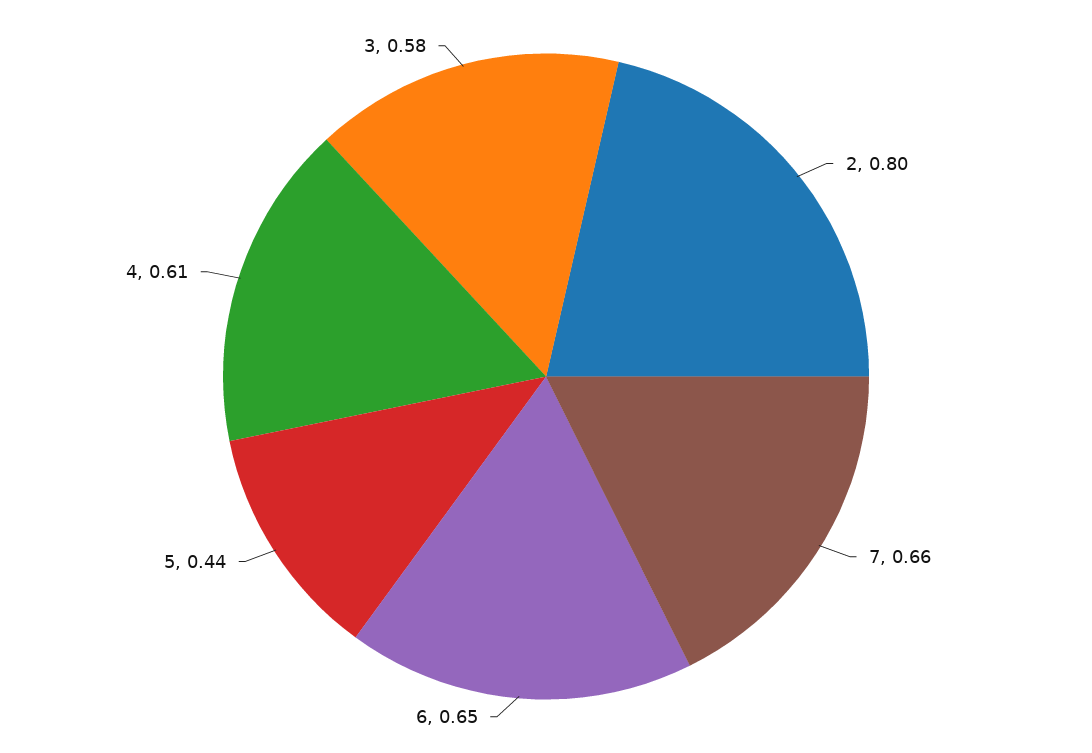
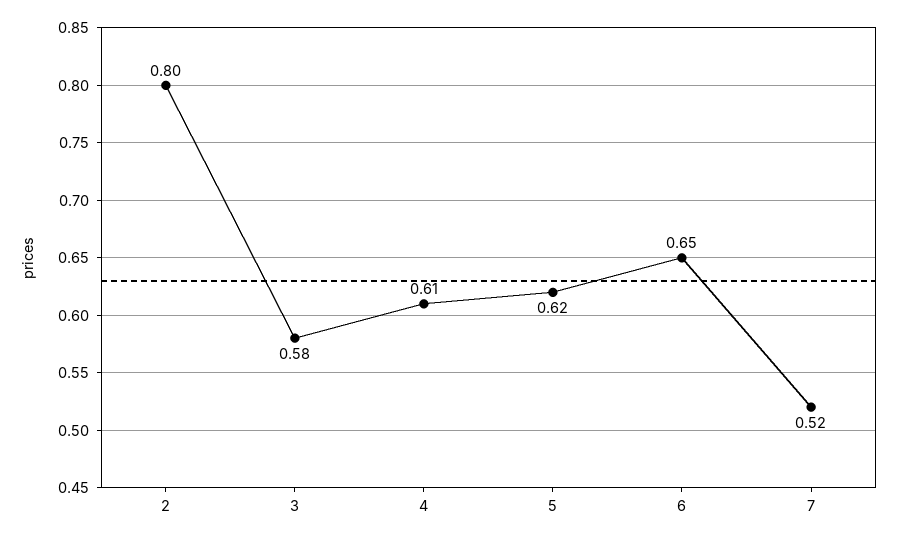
7: 0.66 -> 0.52
5: 0.44 -> 0.62

